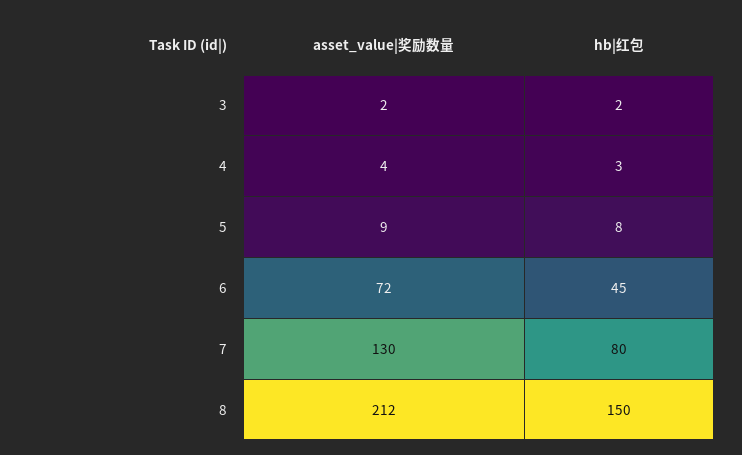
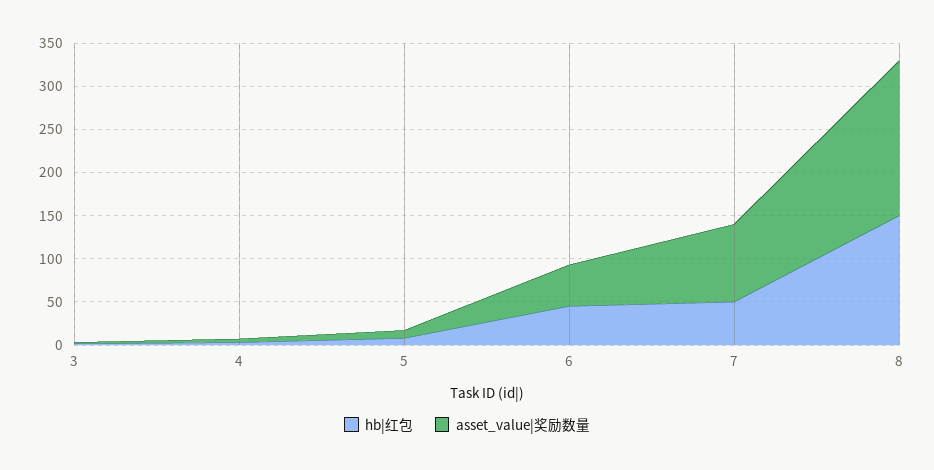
asset_value|奖励数量, 6: 72 -> 50
asset_value|奖励数量, 7: 130 -> 90
hb|红包, 7: 80 -> 50
asset_value|奖励数量, 8: 212 -> 180

